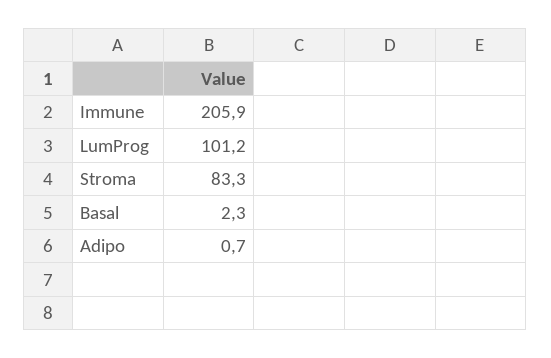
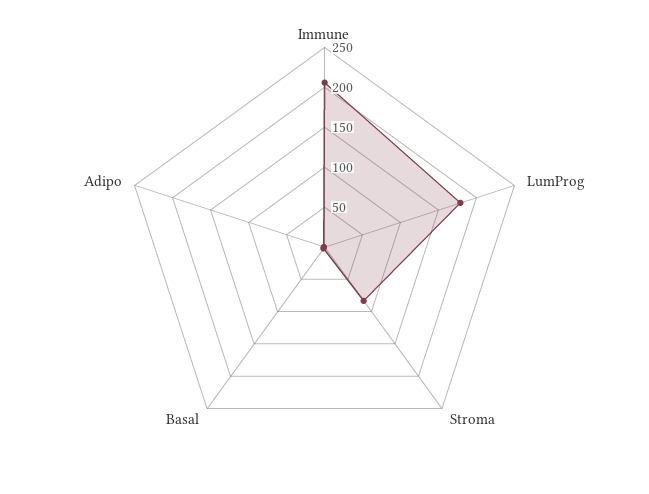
LumProg: 101.2 -> 175

